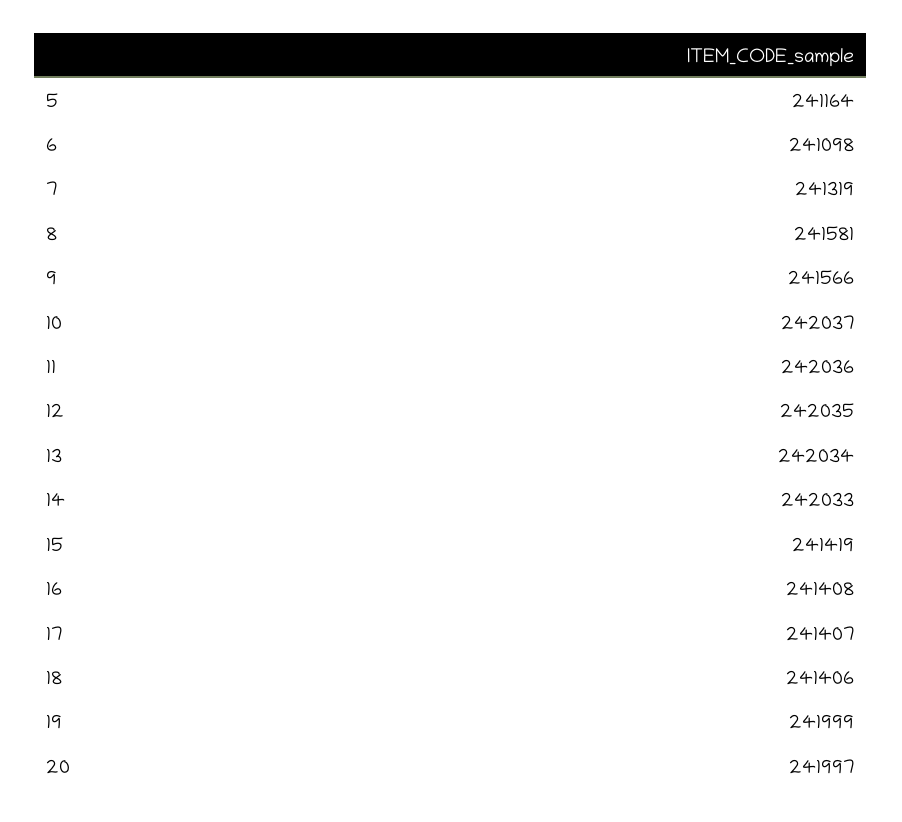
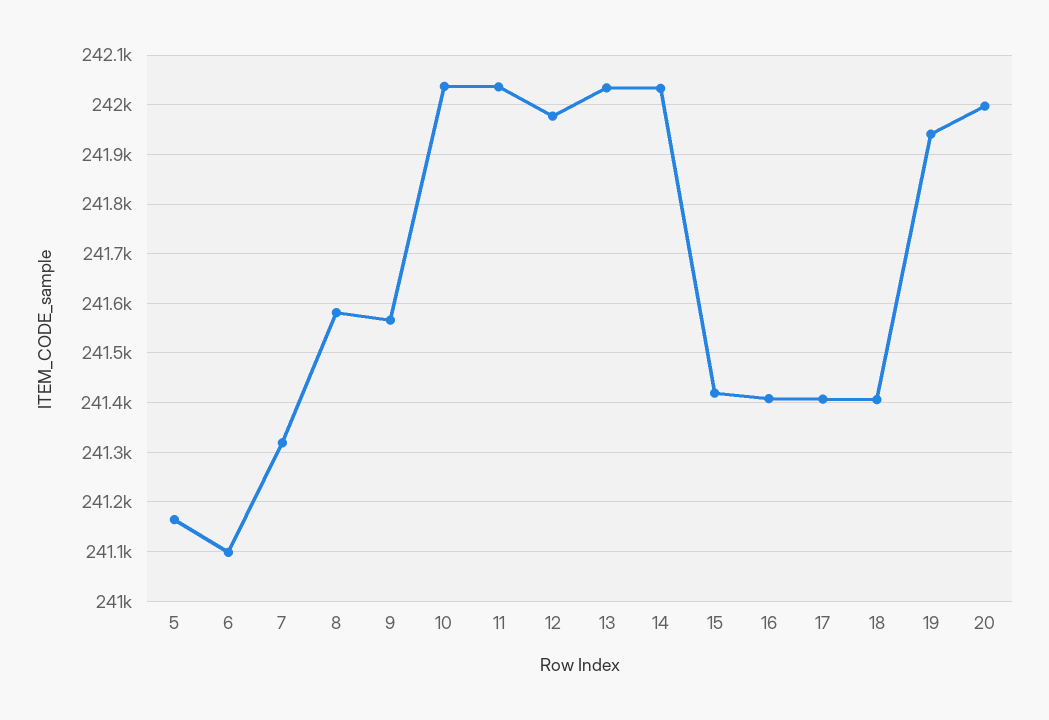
12: 242035 -> 241980
19: 241999 -> 241940

